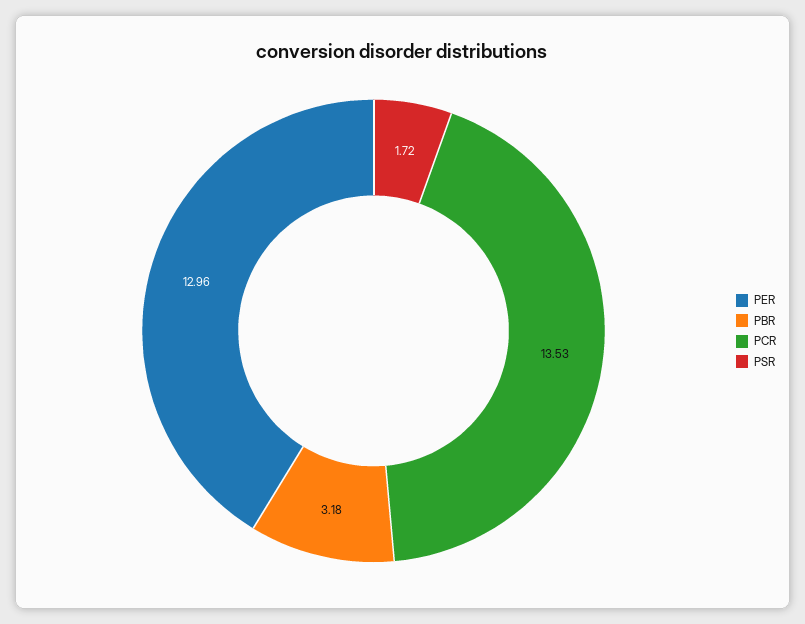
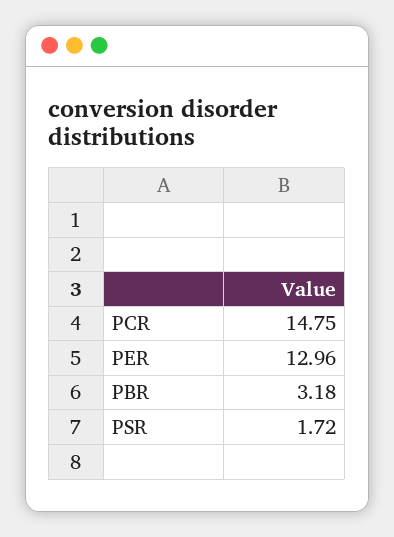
PCR: 13.53 -> 14.75

